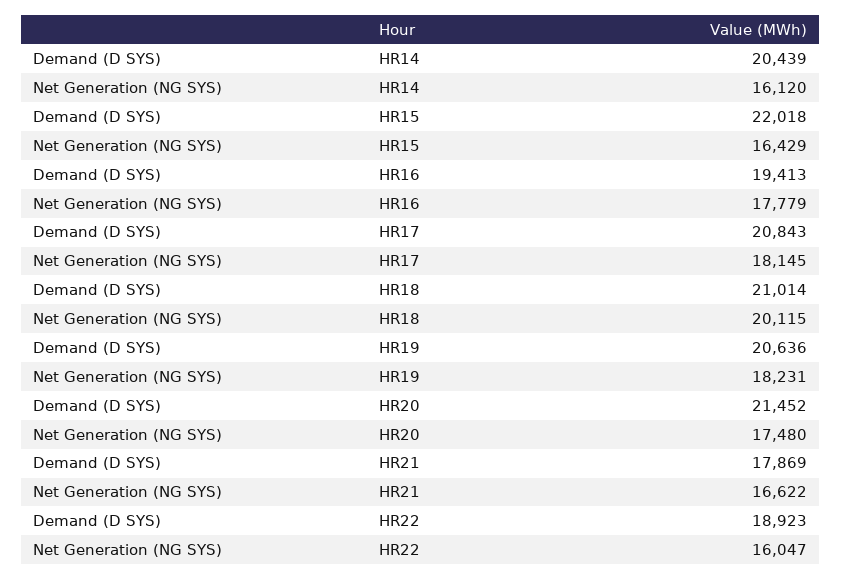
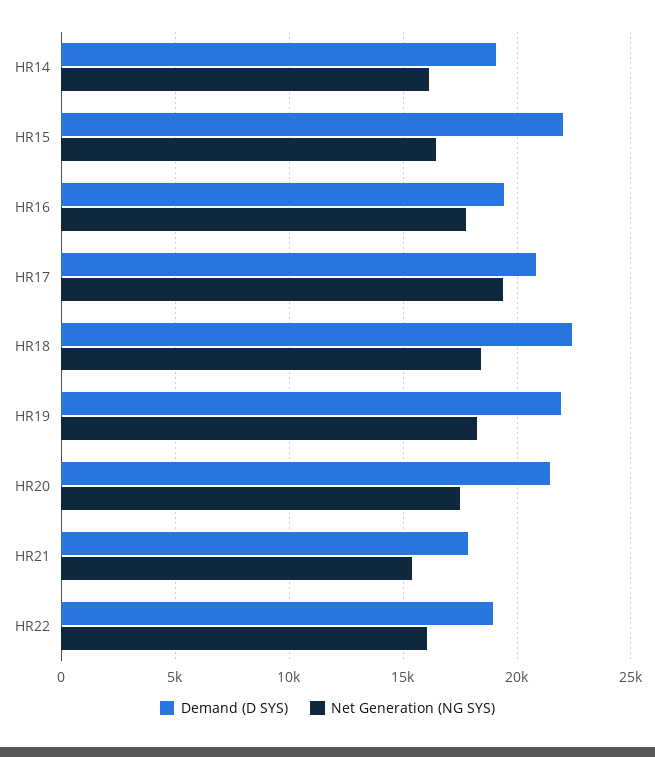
Demand (D SYS), HR14: 20439 -> 19000
Net Generation (NG SYS), HR17: 18145 -> 19500
Demand (D SYS), HR18: 21014 -> 22500
Net Generation (NG SYS), HR18: 20115 -> 18500
Demand (D SYS), HR19: 20636 -> 22000
Net Generation (NG SYS), HR21: 16622 -> 15500

